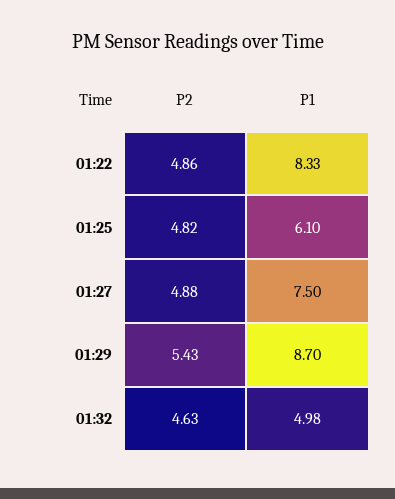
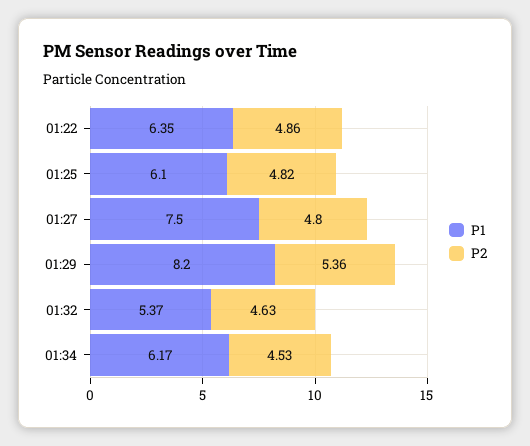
P1, 01:22: 8.33 -> 6.35
P2, 01:27: 4.88 -> 4.8
P2, 01:29: 5.43 -> 5.36
P1, 01:29: 8.7 -> 8.2
P1, 01:32: 4.98 -> 5.37
P1, 01:34: none -> 6.17
P2, 01:34: none -> 4.53

